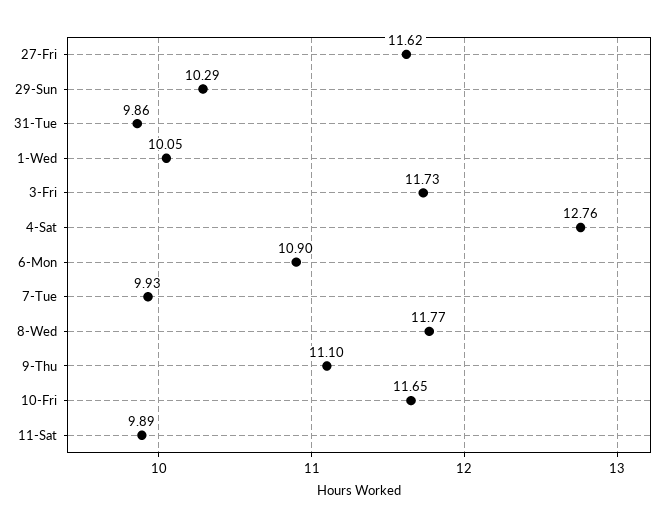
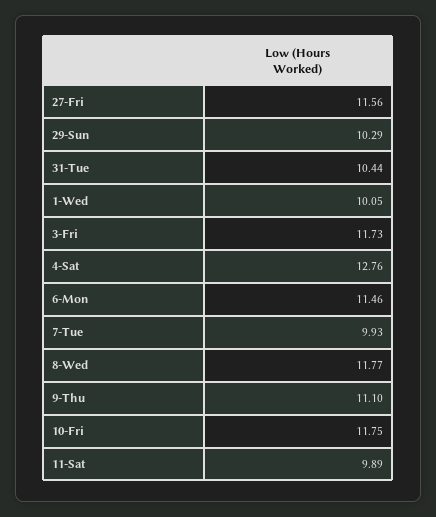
27-Fri: 11.62 -> 11.56
31-Tue: 9.86 -> 10.44
6-Mon: 10.9 -> 11.46
10-Fri: 11.65 -> 11.75

